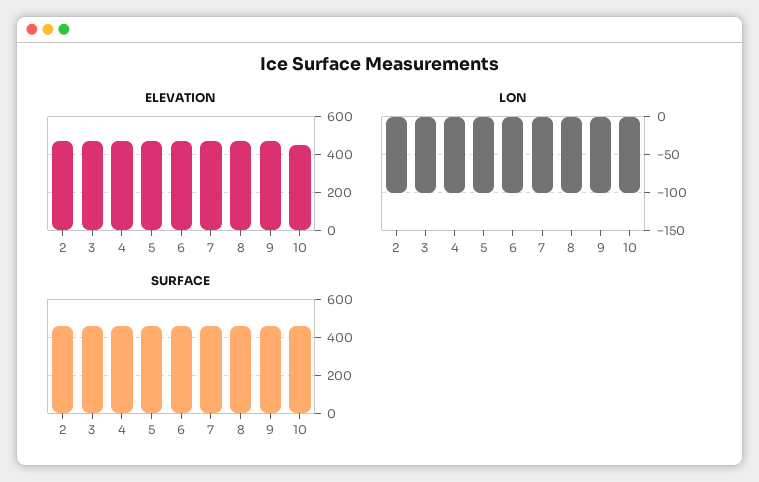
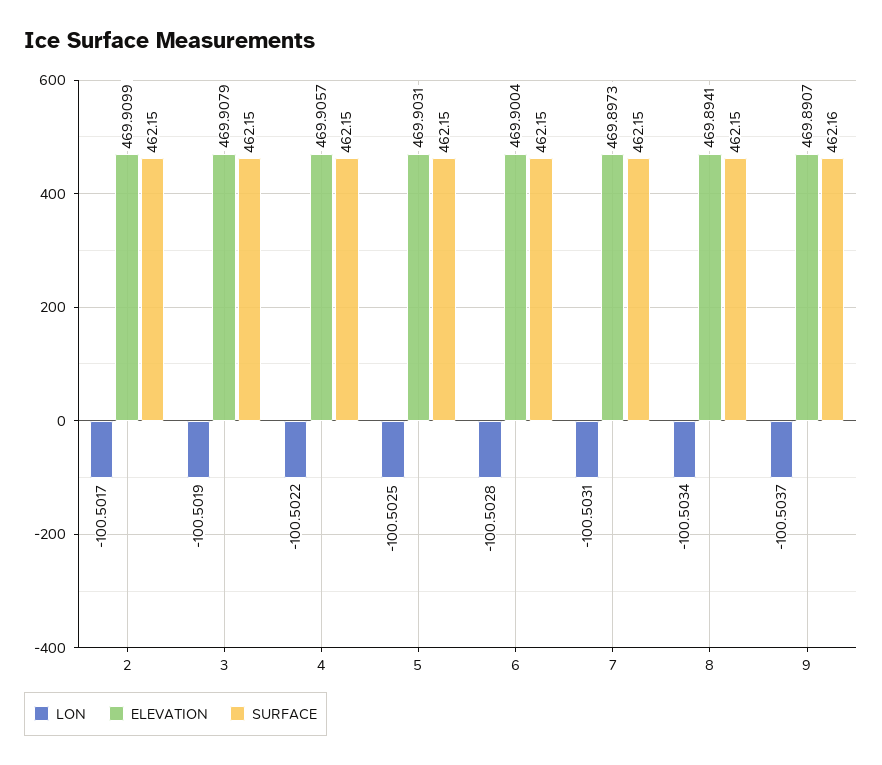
ELEVATION, 10: 450 -> none
LON, 10: -100 -> none
SURFACE, 10: 450 -> none

